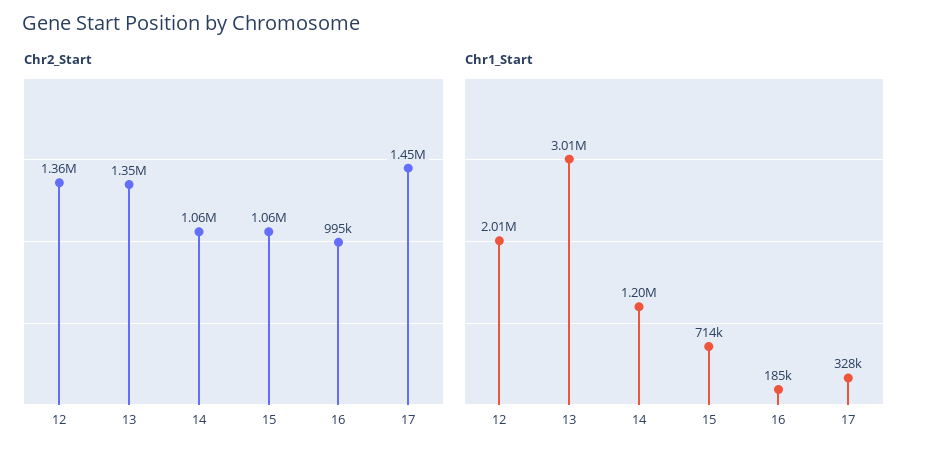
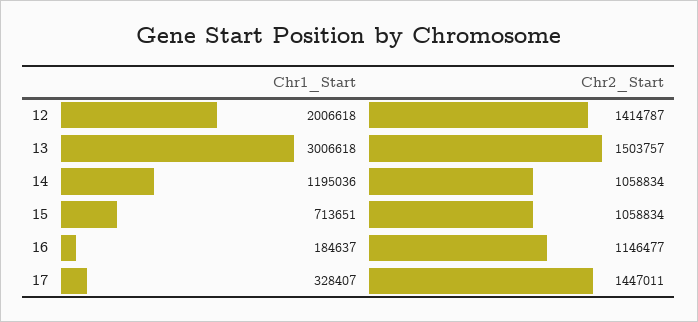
Chr2_Start, 12: 1360000 -> 1414787
Chr2_Start, 13: 1350000 -> 1503757
Chr2_Start, 16: 995000 -> 1146477

